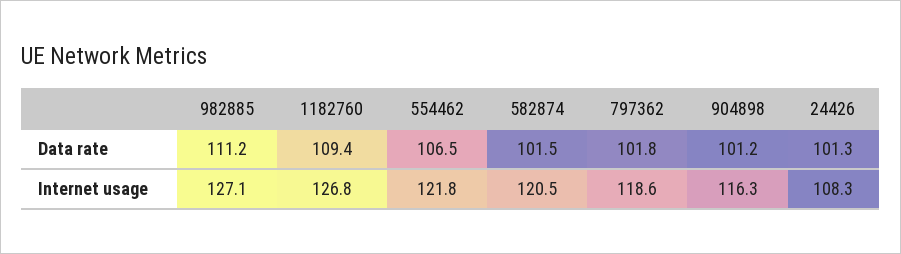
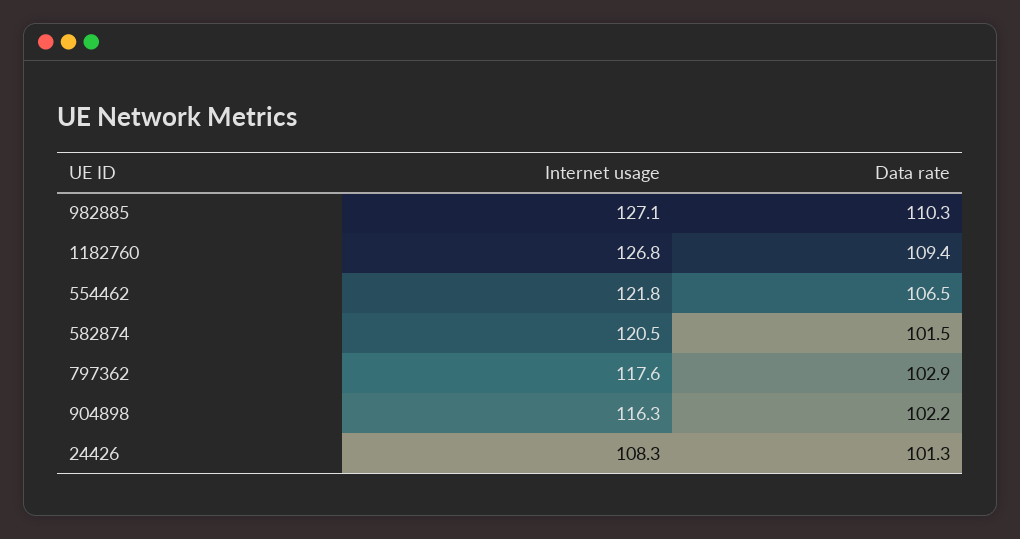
982885, Data rate: 111.2 -> 110.3
797362, Data rate: 101.8 -> 102.9
904898, Data rate: 101.2 -> 102.2
797362, Internet usage: 118.6 -> 117.6

